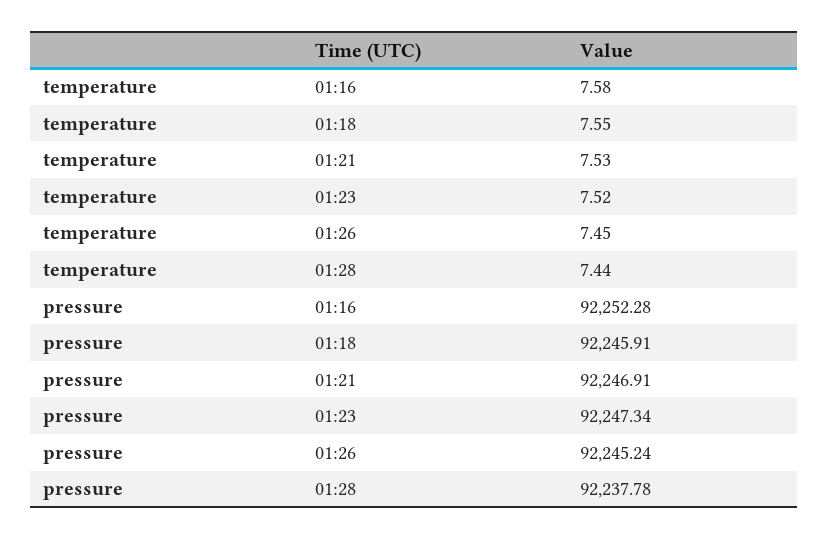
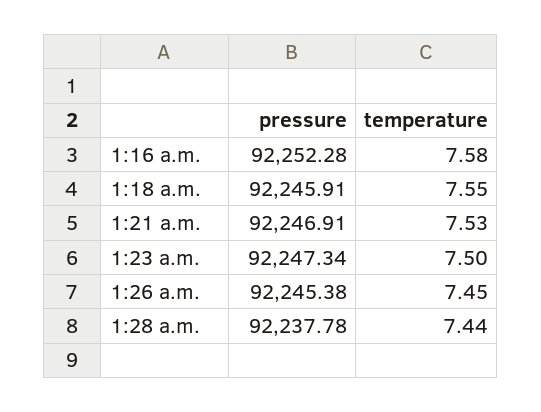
temperature, 01:23: 7.52 -> 7.5
pressure, 01:26: 92245.24 -> 92245.38

